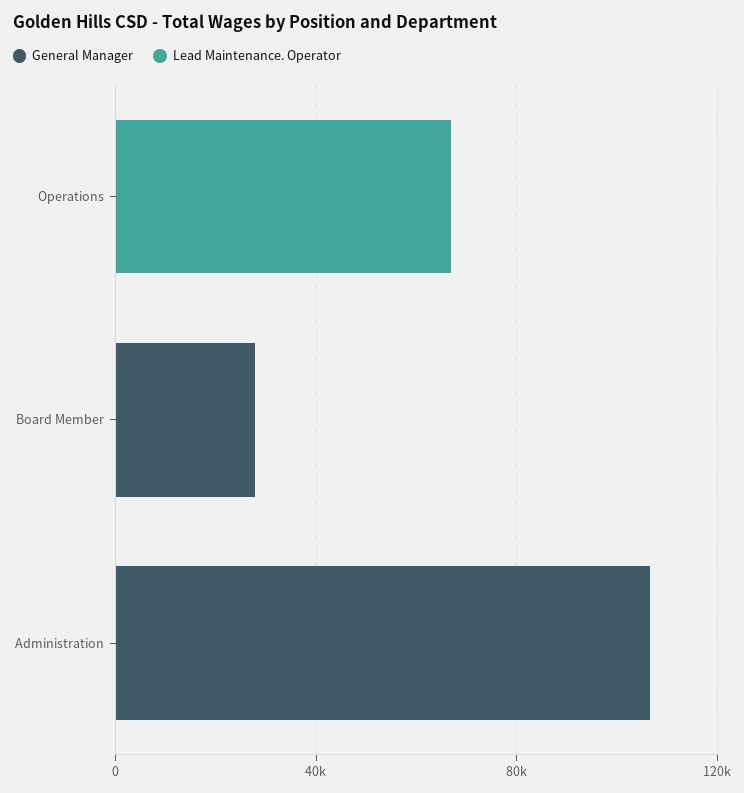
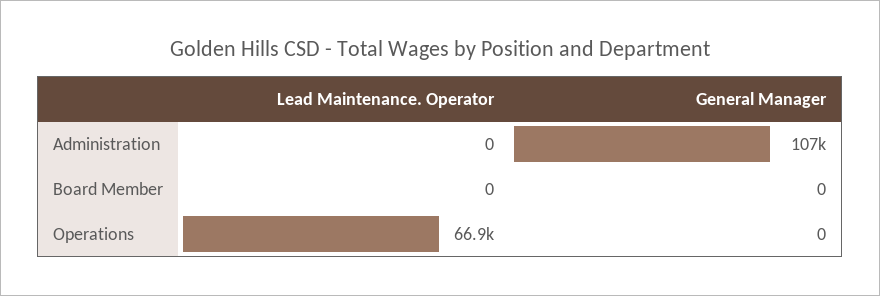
General Manager, Board Member: 30000 -> 0

